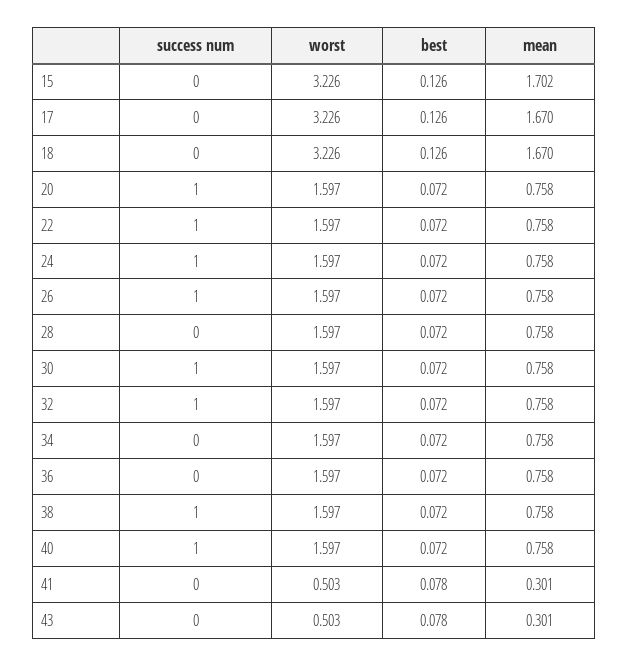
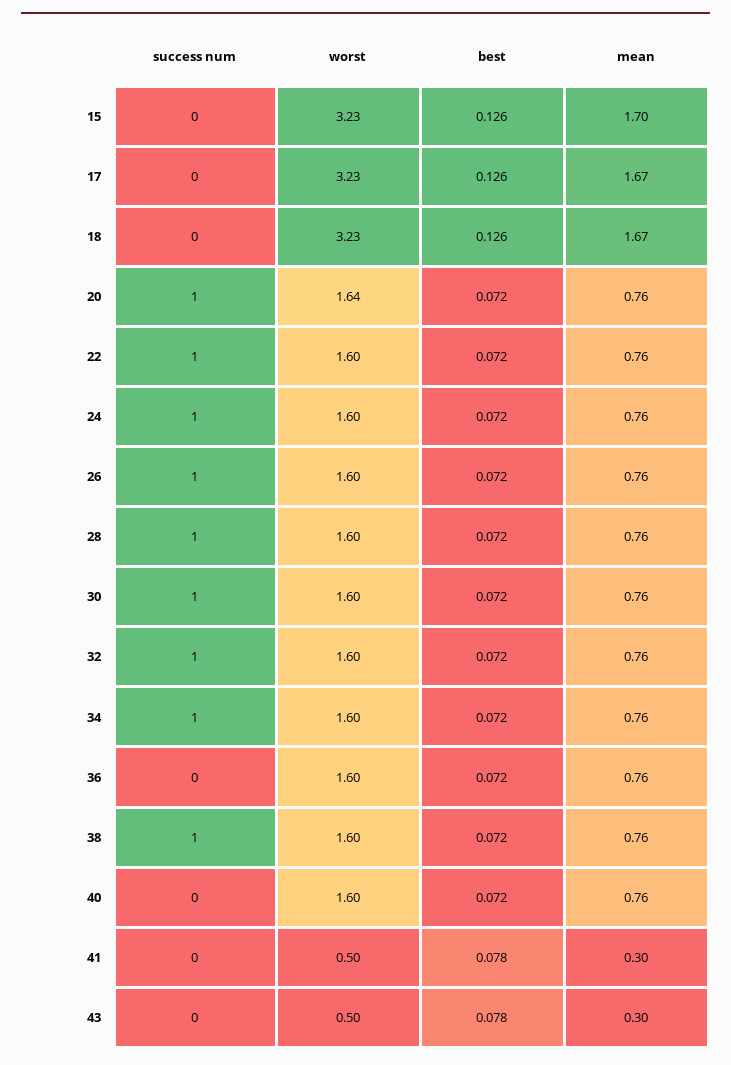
worst, 20: 1.597 -> 1.64
success num, 28: 0 -> 1
success num, 34: 0 -> 1
success num, 40: 1 -> 0

